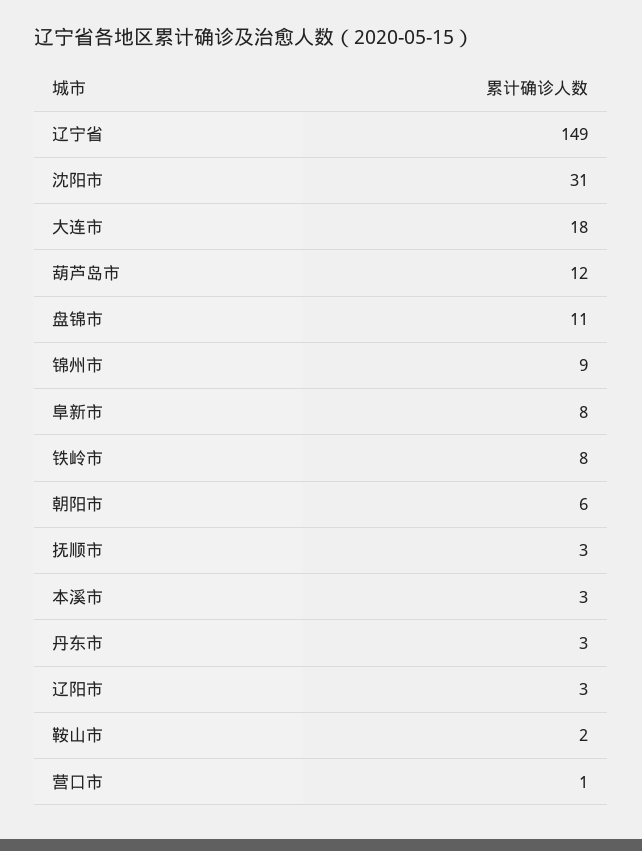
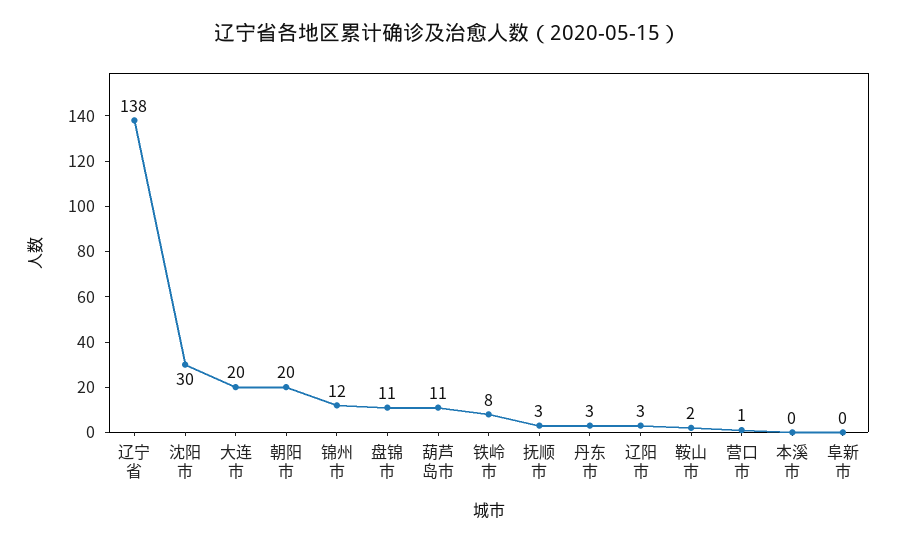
辽宁省: 149 -> 138
沈阳市: 31 -> 30
大连市: 18 -> 20
葫芦岛市: 12 -> 11
锦州市: 9 -> 12
阜新市: 8 -> 0
朝阳市: 6 -> 20
本溪市: 3 -> 0

